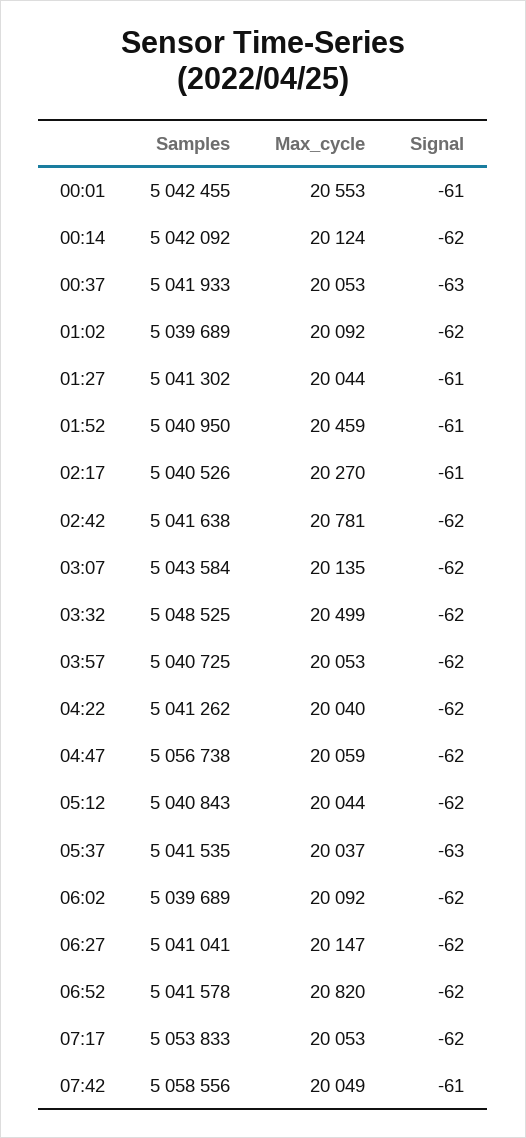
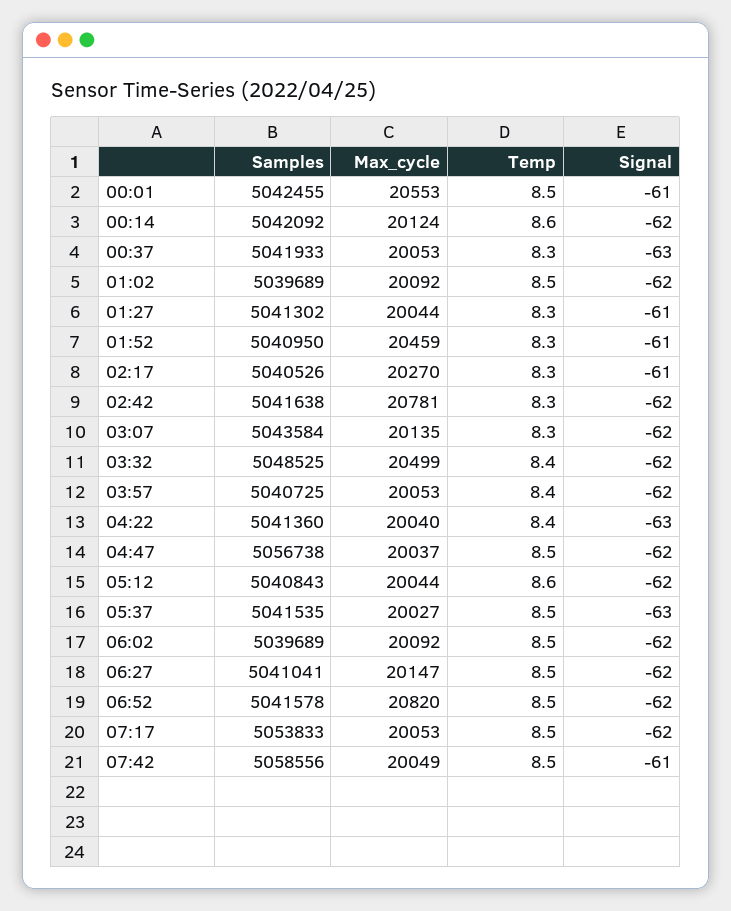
Samples, 04:22: 5041262 -> 5041360
Signal, 04:22: -62 -> -63
Max_cycle, 04:47: 20059 -> 20037
Max_cycle, 05:37: 20037 -> 20027
Temp, 00:01: none -> 8.5
Temp, 00:14: none -> 8.6
Temp, 00:37: none -> 8.3
Temp, 01:02: none -> 8.5
Temp, 01:27: none -> 8.3
Temp, 01:52: none -> 8.3
Temp, 02:17: none -> 8.3
Temp, 02:42: none -> 8.3
Temp, 03:07: none -> 8.3
Temp, 03:32: none -> 8.4
Temp, 03:57: none -> 8.4
Temp, 04:22: none -> 8.4
Temp, 04:47: none -> 8.5
Temp, 05:12: none -> 8.6
Temp, 05:37: none -> 8.5
Temp, 06:02: none -> 8.5
Temp, 06:27: none -> 8.5
Temp, 06:52: none -> 8.5
Temp, 07:17: none -> 8.5
Temp, 07:42: none -> 8.5

